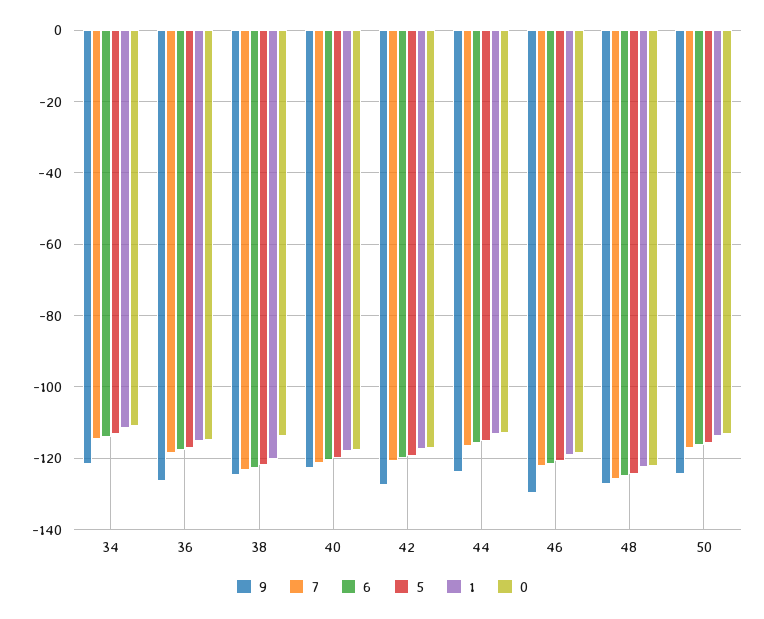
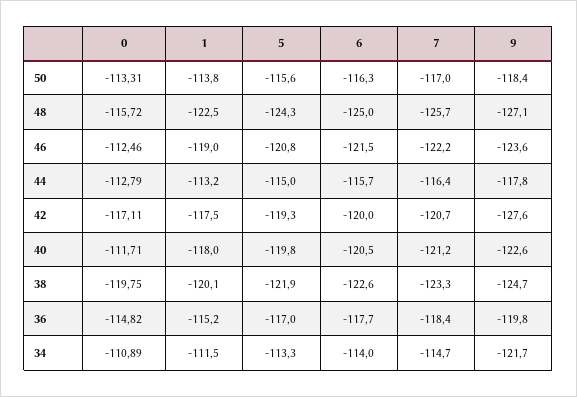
9, 36: -126 -> -119.8
0, 38: -114 -> -119.75
0, 40: -118 -> -111.71
9, 44: -124 -> -117.8
9, 46: -130 -> -123.6
0, 46: -118 -> -112.46
0, 48: -122 -> -115.72
9, 50: -124 -> -118.4

